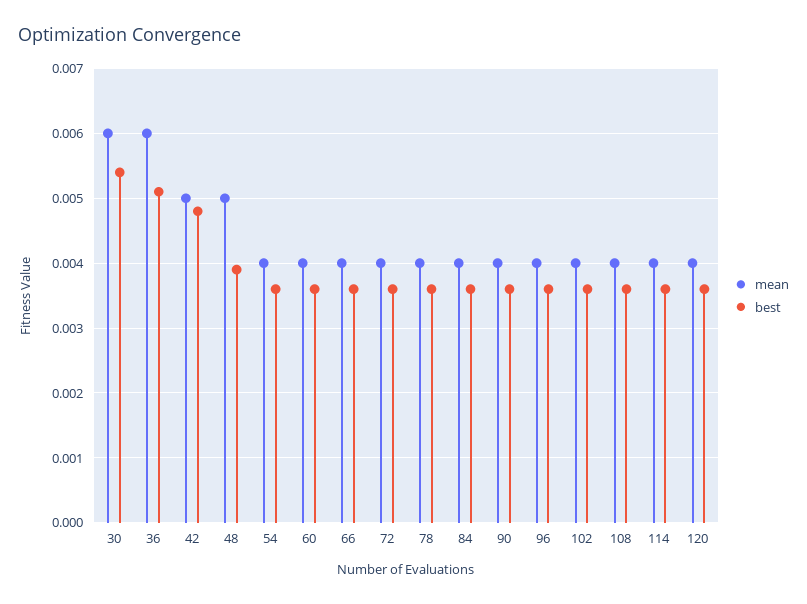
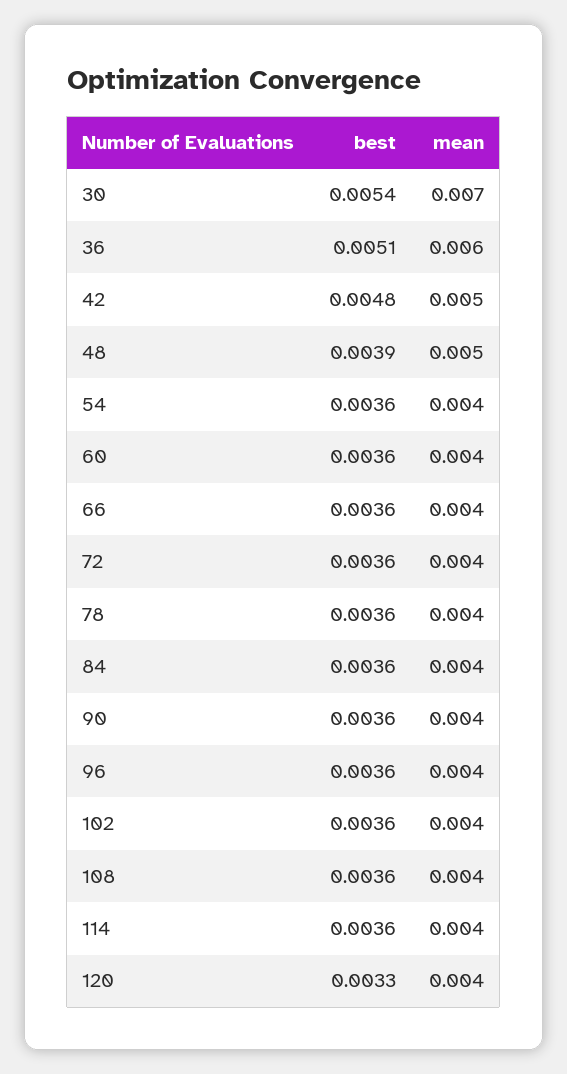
mean, 30: 0.006 -> 0.007
best, 120: 0.0036 -> 0.0033

